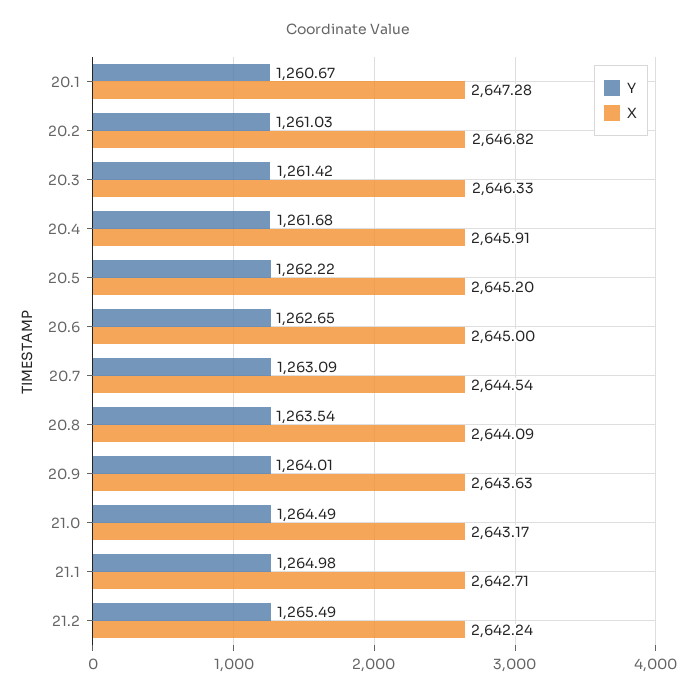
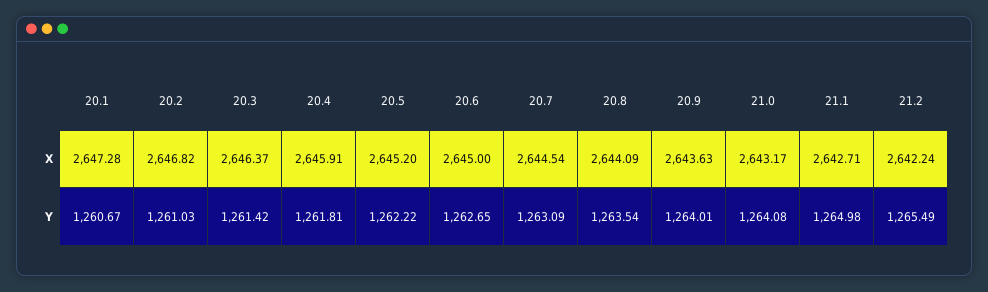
X, 20.3: 2646.33 -> 2646.37
Y, 20.4: 1261.68 -> 1261.81
Y, 21.0: 1264.49 -> 1264.08

